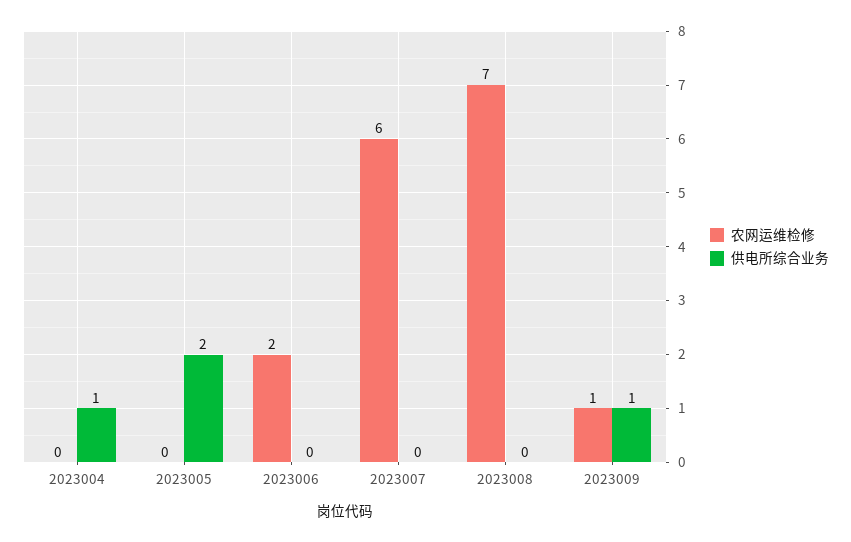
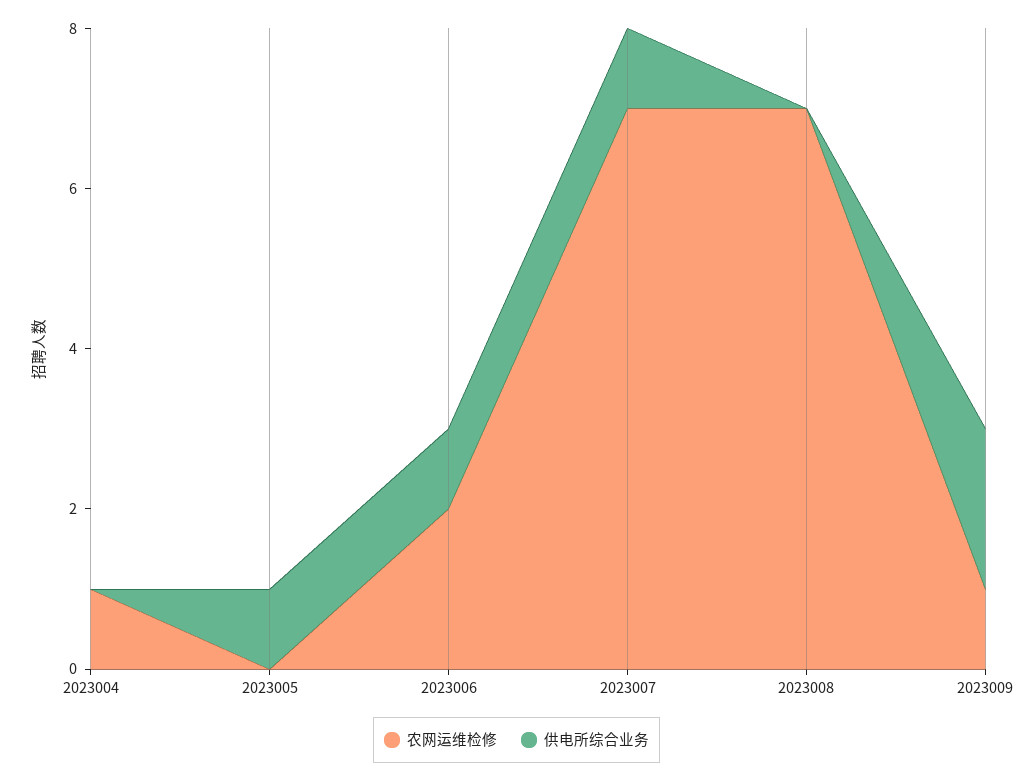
农网运维检修, 2023004: 0 -> 1
供电所综合业务, 2023004: 1 -> 0
供电所综合业务, 2023005: 2 -> 1
供电所综合业务, 2023006: 0 -> 1
农网运维检修, 2023007: 6 -> 7
供电所综合业务, 2023007: 0 -> 1
供电所综合业务, 2023009: 1 -> 2

